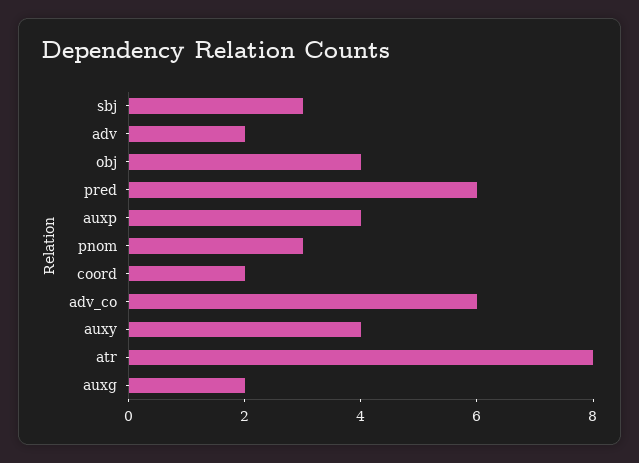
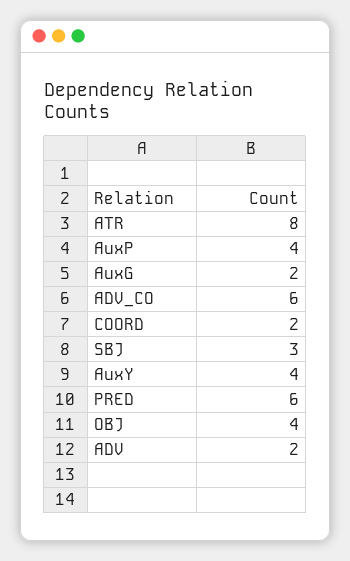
pnom: 3 -> none

